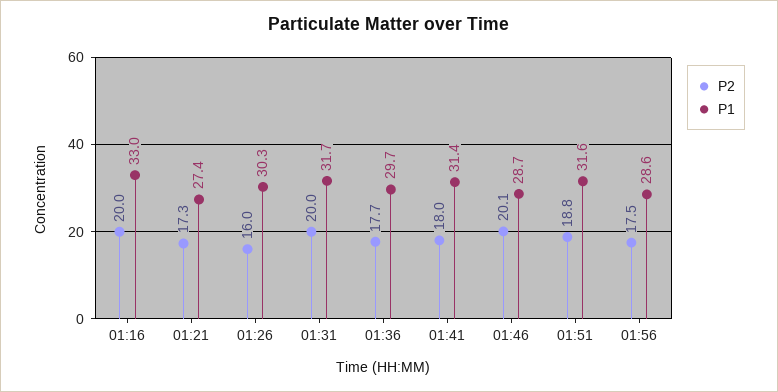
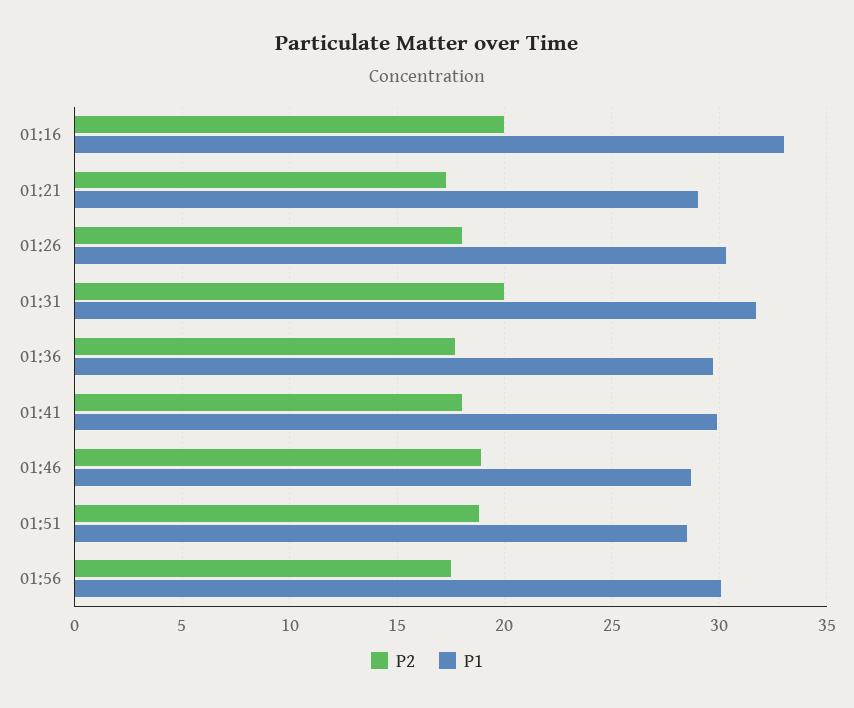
P1, 01:21: 27.4 -> 29
P2, 01:26: 16 -> 18
P1, 01:41: 31.4 -> 30
P2, 01:46: 20.1 -> 19
P1, 01:51: 31.6 -> 28.5
P1, 01:56: 28.6 -> 30

